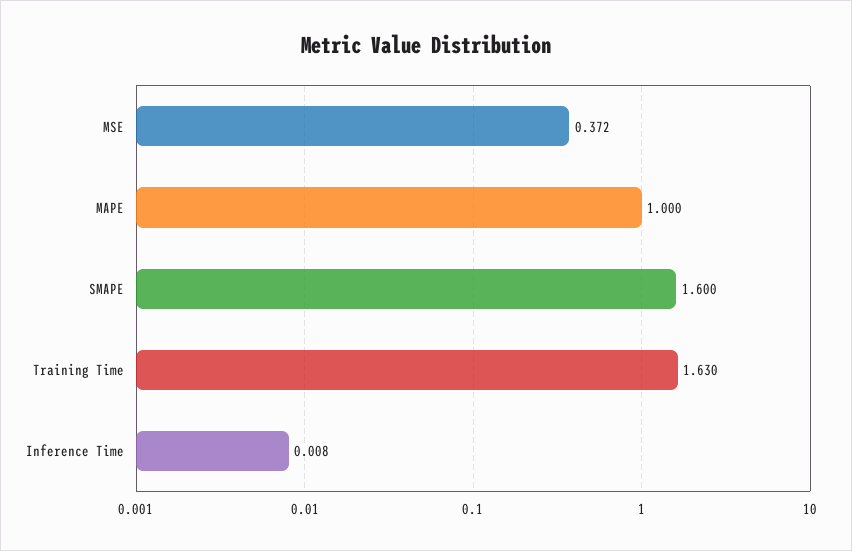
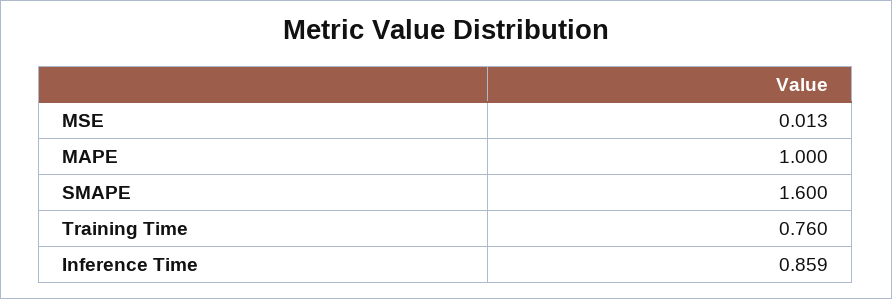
MSE: 0.372 -> 0.013
Training Time: 1.63 -> 0.76
Inference Time: 0.008 -> 0.859

